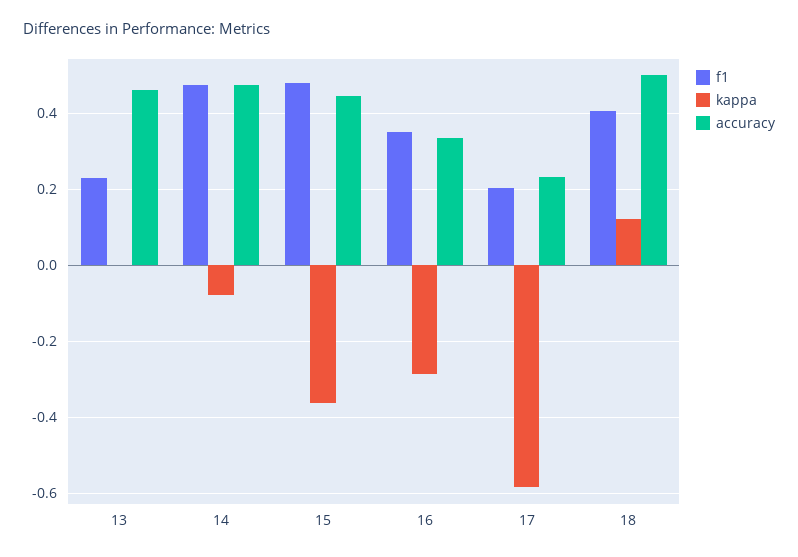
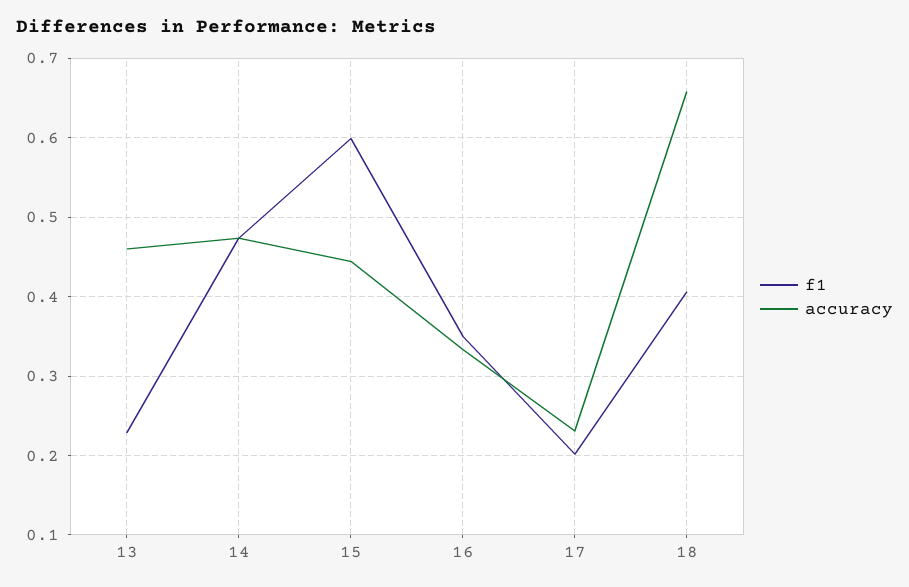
kappa, 13: 0 -> none
kappa, 14: -0.08 -> none
f1, 15: 0.48 -> 0.6
kappa, 15: -0.36 -> none
kappa, 16: -0.28 -> none
kappa, 17: -0.58 -> none
kappa, 18: 0.12 -> none
accuracy, 18: 0.5 -> 0.66

